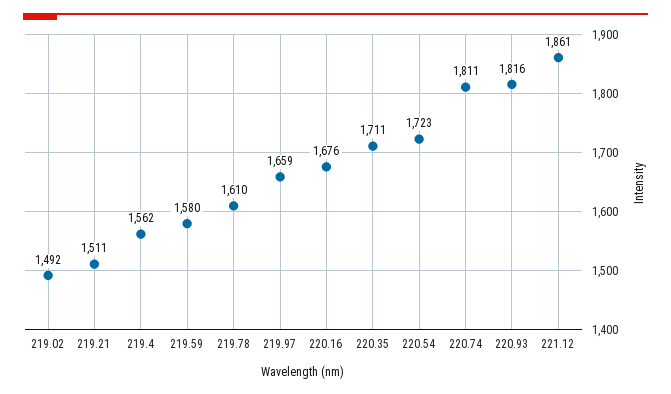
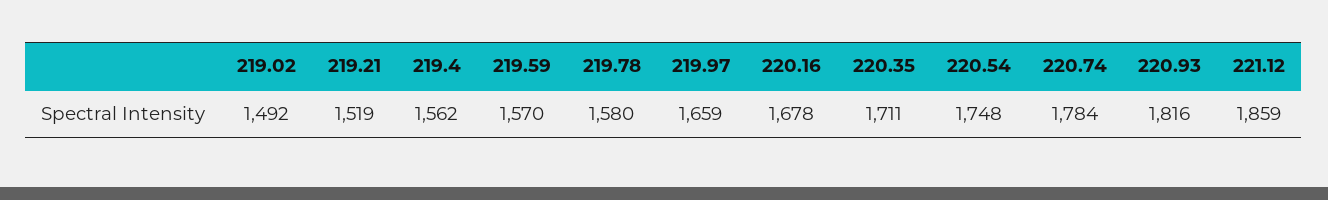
219.21: 1511 -> 1519
219.59: 1580 -> 1570
219.78: 1610 -> 1580
220.16: 1676 -> 1678
220.54: 1723 -> 1748
220.74: 1811 -> 1784
221.12: 1861 -> 1859

